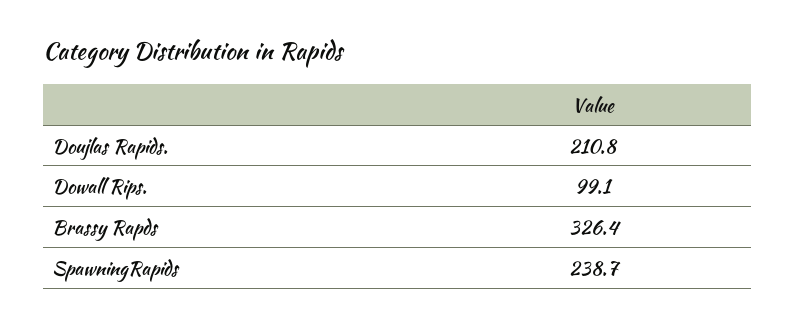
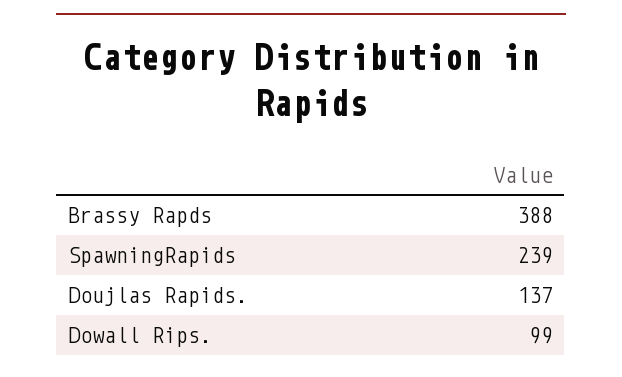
Doujlas Rapids.: 210.8 -> 137
Brassy Rapds: 326.4 -> 388

